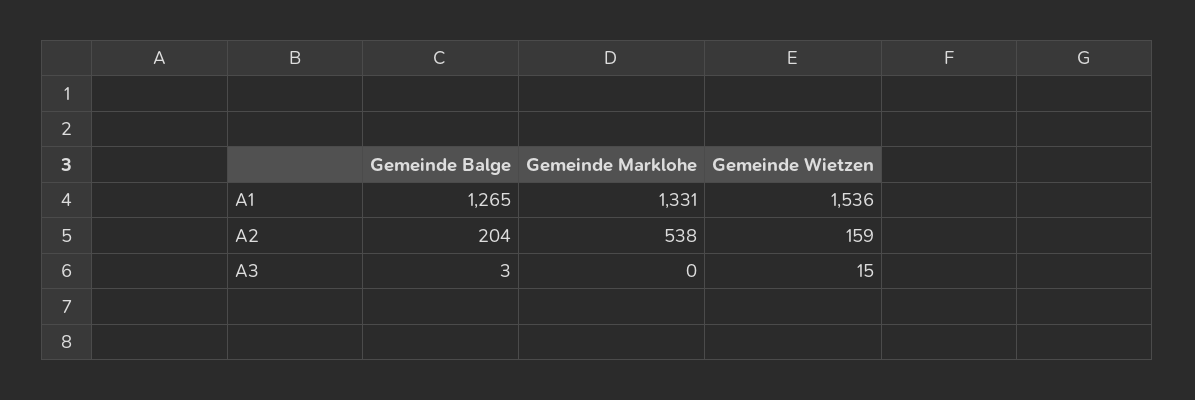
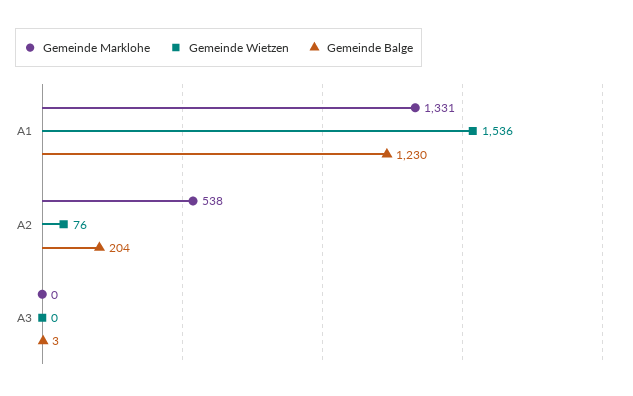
Gemeinde Balge, A1: 1265 -> 1230
Gemeinde Wietzen, A2: 159 -> 76
Gemeinde Wietzen, A3: 15 -> 0

